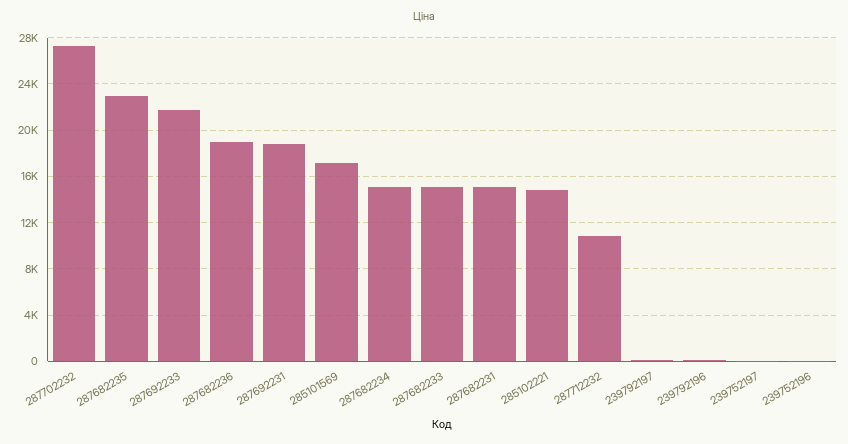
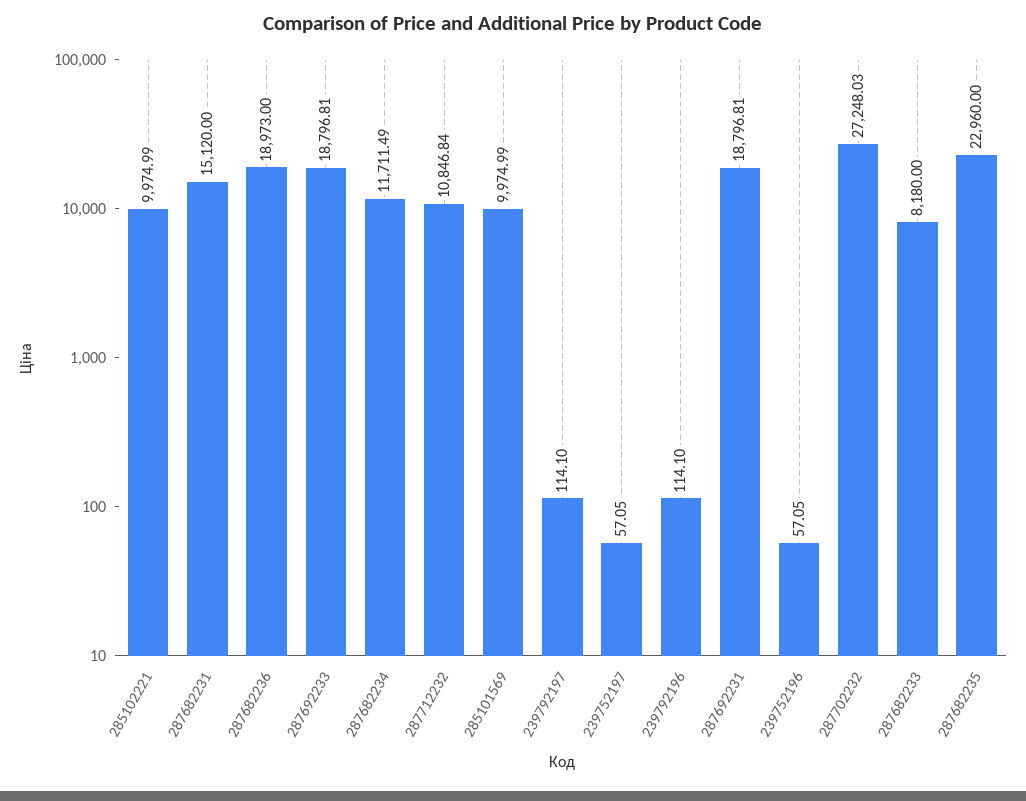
287692233: 22000 -> 18796.81
285101569: 17000 -> 9974.99
287682234: 15000 -> 11711.49
287682233: 15000 -> 8180
285102221: 15000 -> 9974.99

